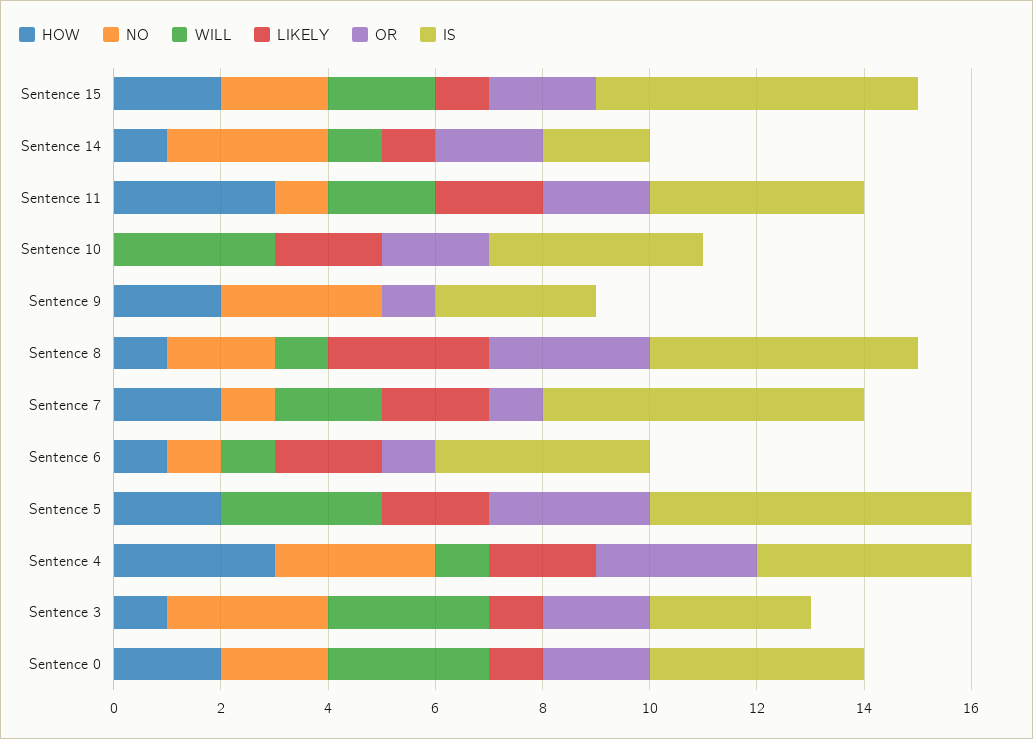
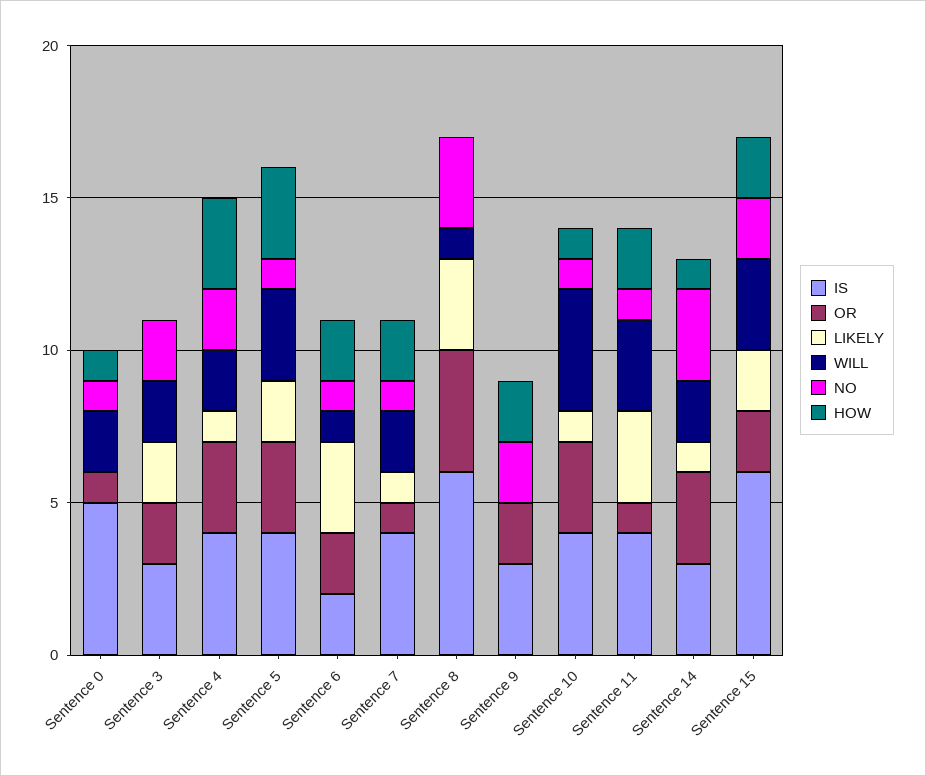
WILL, Sentence 15: 2 -> 3
LIKELY, Sentence 15: 1 -> 2
WILL, Sentence 14: 1 -> 2
OR, Sentence 14: 2 -> 3
IS, Sentence 14: 2 -> 3
HOW, Sentence 11: 3 -> 2
WILL, Sentence 11: 2 -> 3
LIKELY, Sentence 11: 2 -> 3
OR, Sentence 11: 2 -> 1
HOW, Sentence 10: 0 -> 1
NO, Sentence 10: 0 -> 1
WILL, Sentence 10: 3 -> 4
LIKELY, Sentence 10: 2 -> 1
OR, Sentence 10: 2 -> 3
NO, Sentence 9: 3 -> 2
OR, Sentence 9: 1 -> 2
HOW, Sentence 8: 1 -> 0
NO, Sentence 8: 2 -> 3
OR, Sentence 8: 3 -> 4
IS, Sentence 8: 5 -> 6
LIKELY, Sentence 7: 2 -> 1
IS, Sentence 7: 6 -> 4
HOW, Sentence 6: 1 -> 2
LIKELY, Sentence 6: 2 -> 3
OR, Sentence 6: 1 -> 2
IS, Sentence 6: 4 -> 2
HOW, Sentence 5: 2 -> 3
NO, Sentence 5: 0 -> 1
IS, Sentence 5: 6 -> 4
NO, Sentence 4: 3 -> 2
WILL, Sentence 4: 1 -> 2
LIKELY, Sentence 4: 2 -> 1
HOW, Sentence 3: 1 -> 0
NO, Sentence 3: 3 -> 2
WILL, Sentence 3: 3 -> 2
LIKELY, Sentence 3: 1 -> 2
HOW, Sentence 0: 2 -> 1
NO, Sentence 0: 2 -> 1
WILL, Sentence 0: 3 -> 2
LIKELY, Sentence 0: 1 -> 0
OR, Sentence 0: 2 -> 1
IS, Sentence 0: 4 -> 5

